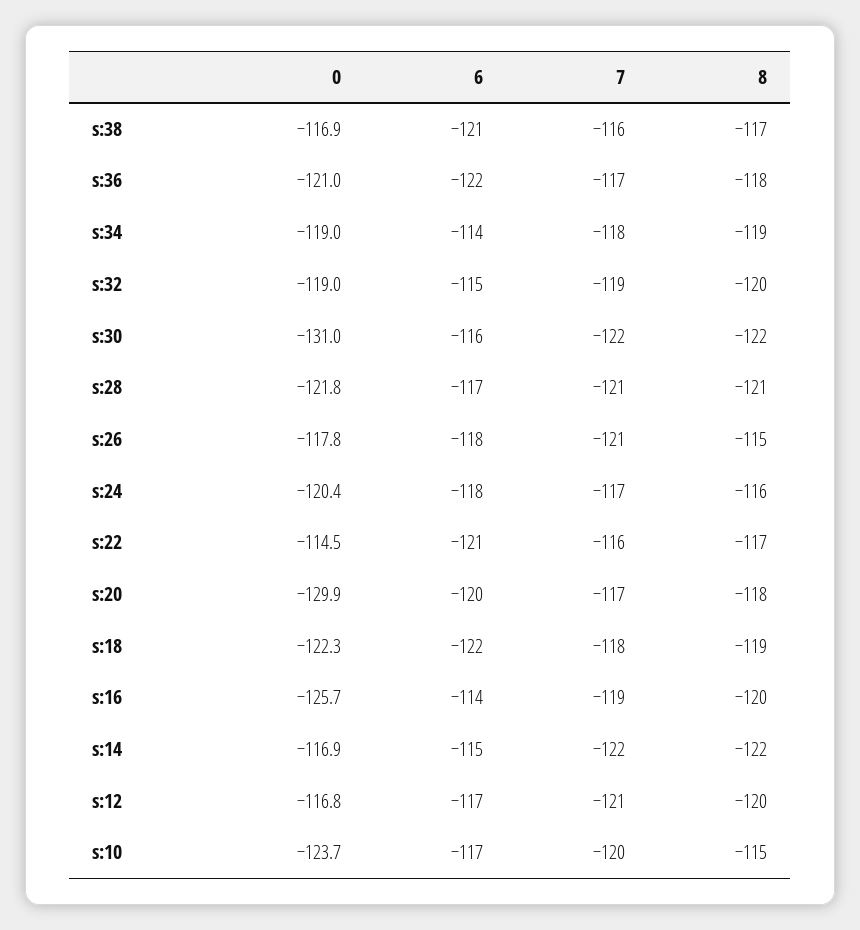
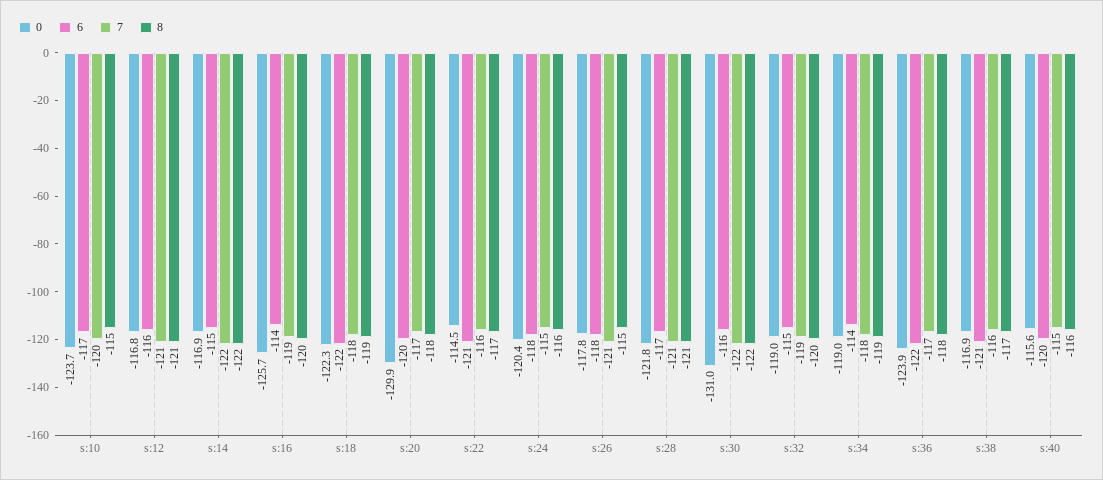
0, s:36: -121 -> -123.9
7, s:24: -117 -> -115
6, s:12: -117 -> -116
8, s:12: -120 -> -121
0, s:40: none -> -115.6
6, s:40: none -> -120
7, s:40: none -> -115
8, s:40: none -> -116

